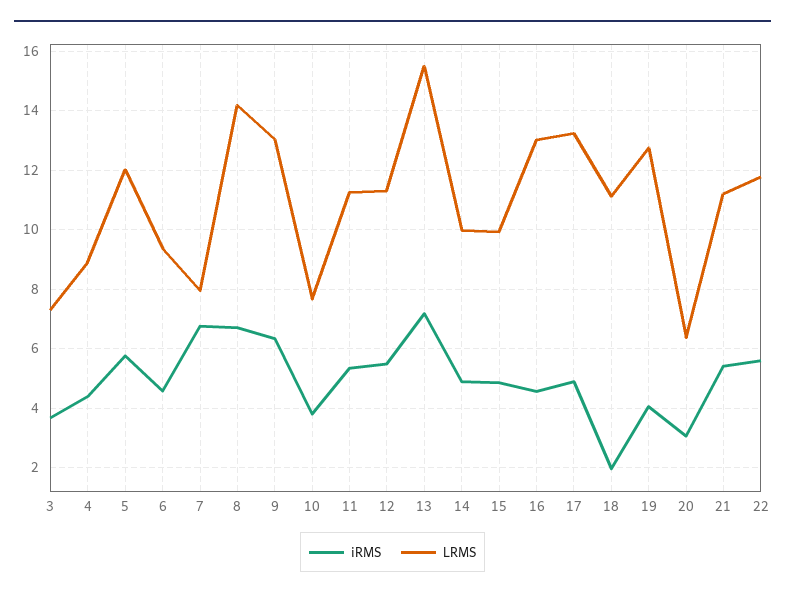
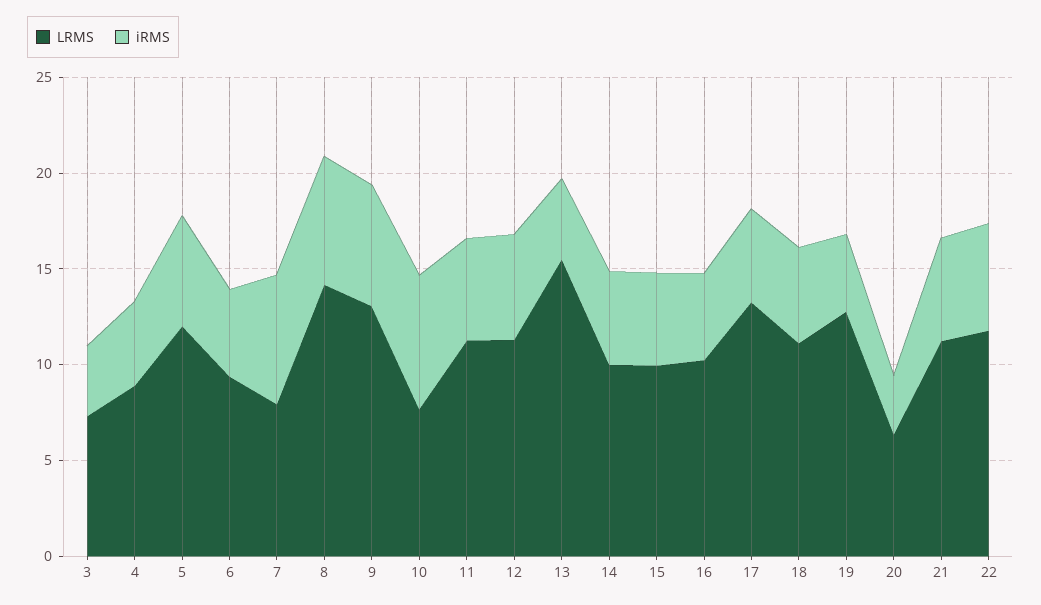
iRMS, 10: 3.75 -> 7
iRMS, 13: 7.25 -> 4
LRMS, 16: 13 -> 10
iRMS, 18: 2 -> 5

